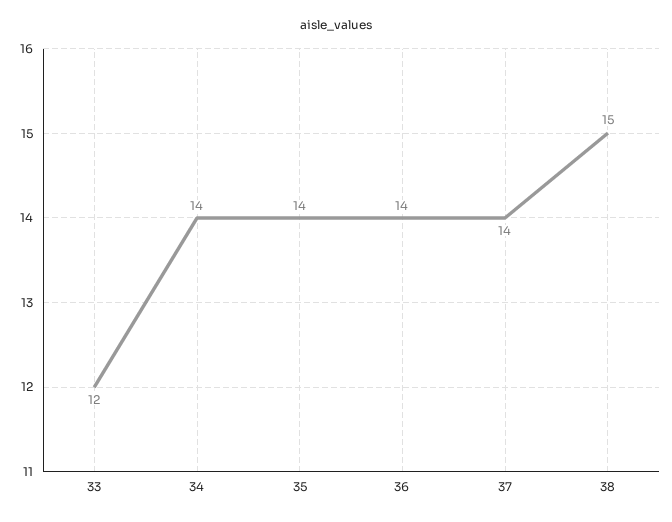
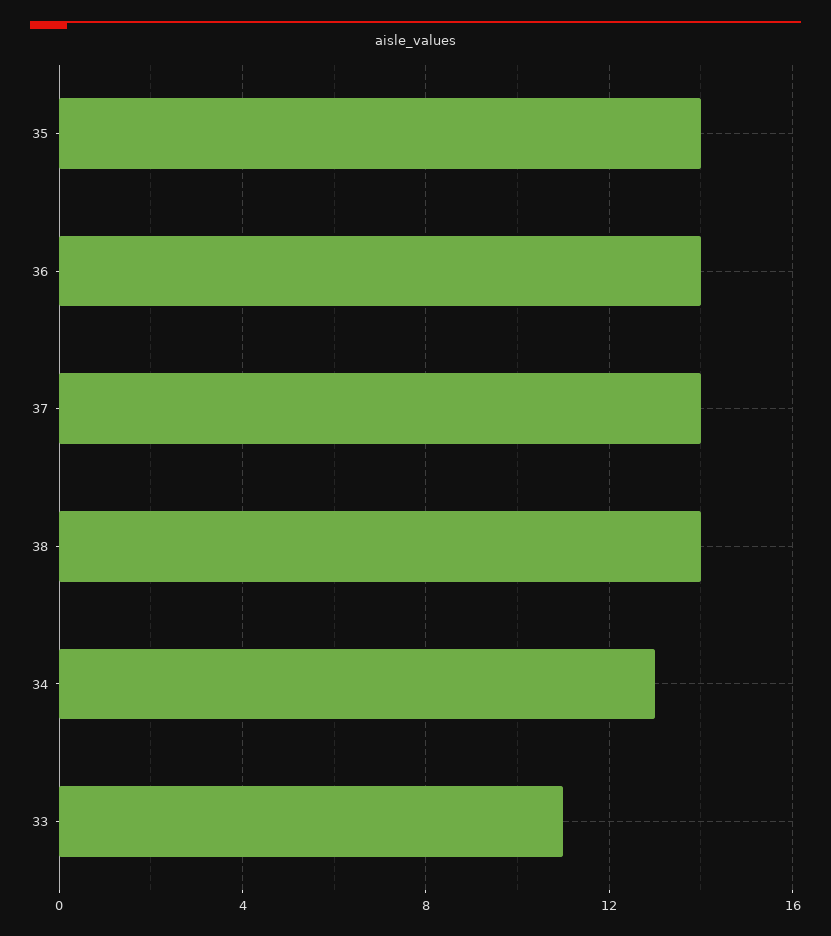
33: 12 -> 11
34: 14 -> 13
38: 15 -> 14

